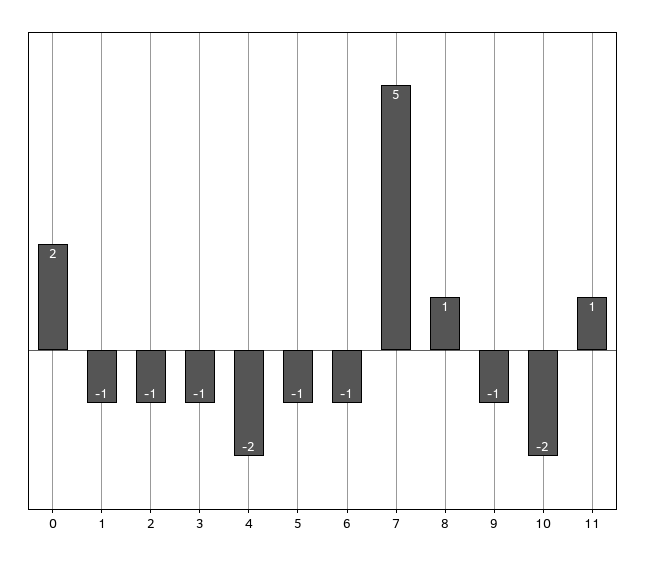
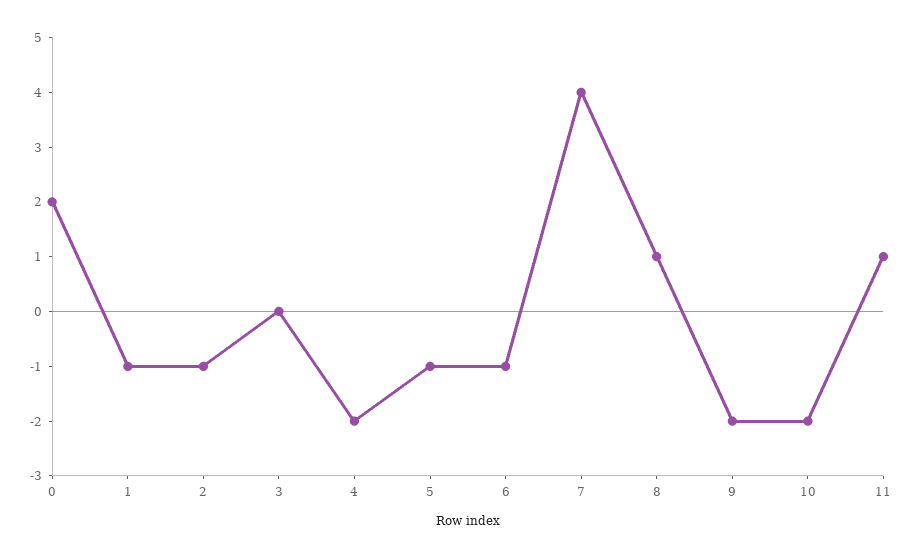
3: -1 -> 0
7: 5 -> 4
9: -1 -> -2

